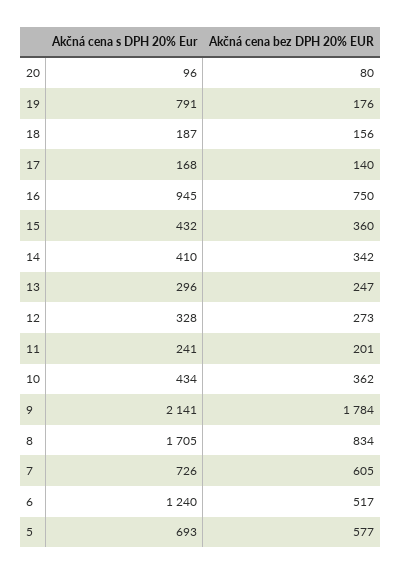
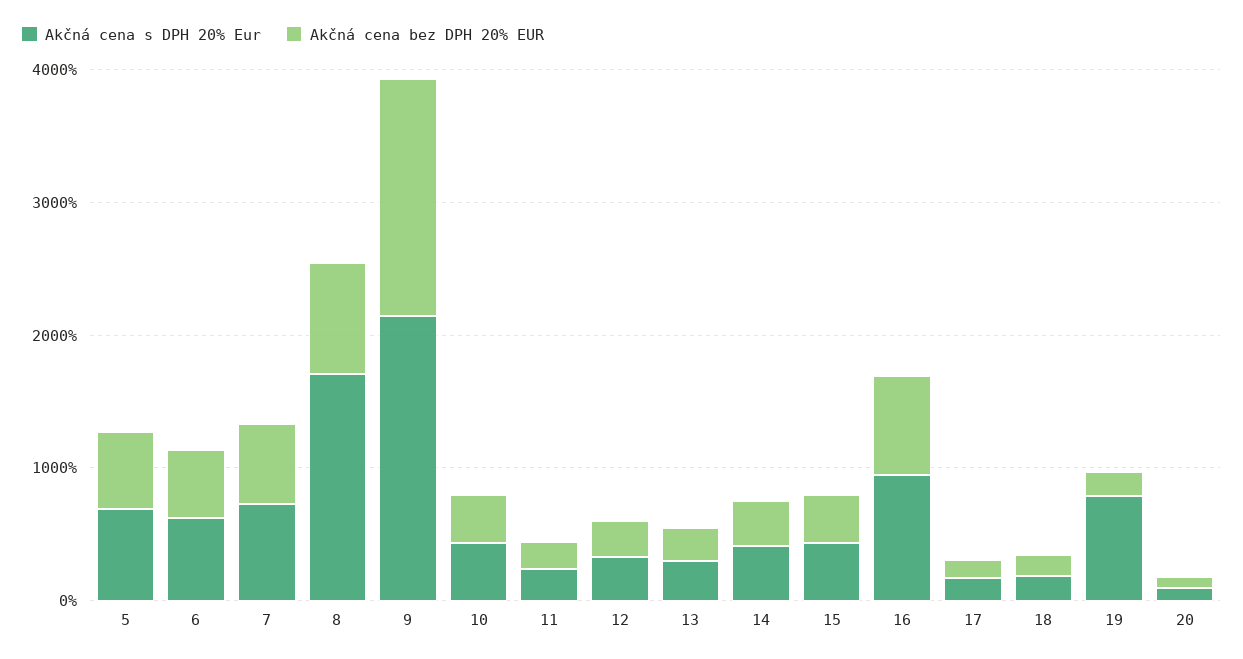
Akčná cena s DPH 20% Eur, 6: 1240 -> 600

